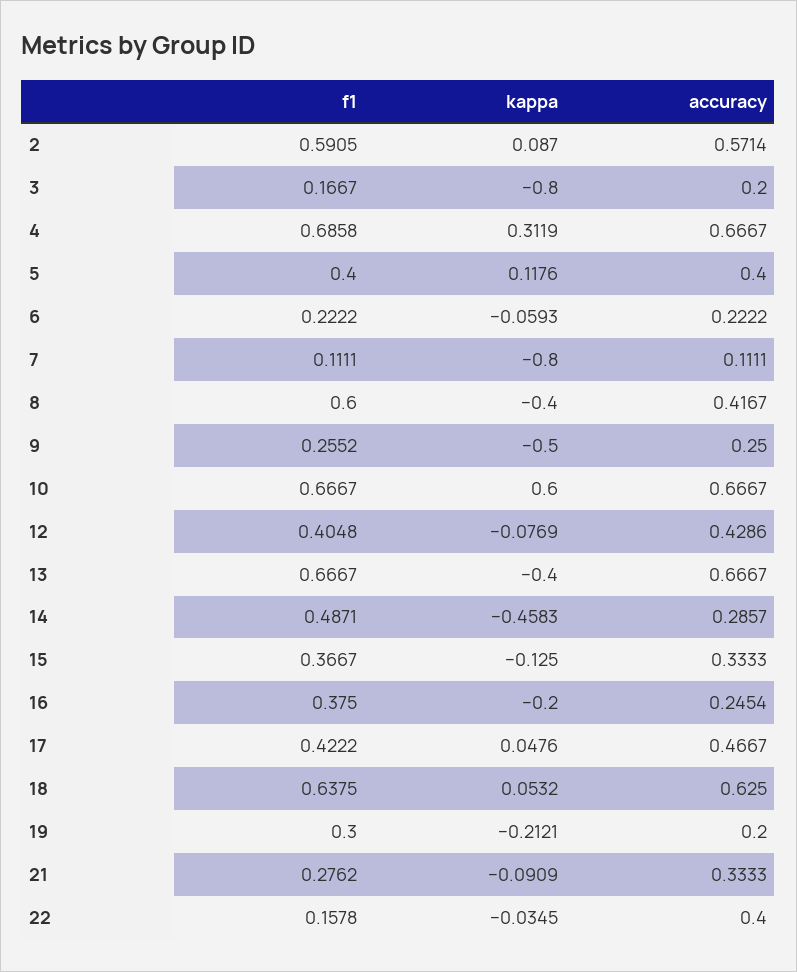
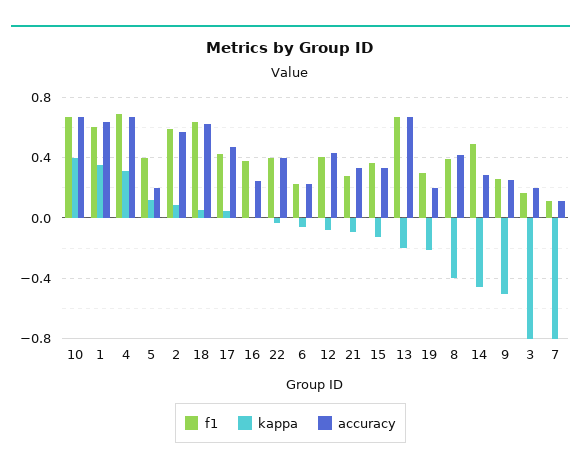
accuracy, 5: 0.4 -> 0.2
f1, 8: 0.6 -> 0.4
kappa, 10: 0.6 -> 0.4
kappa, 13: -0.4 -> -0.2
kappa, 16: -0.2 -> 0
f1, 22: 0.1578 -> 0.4
f1, 1: none -> 0.6
kappa, 1: none -> 0.35
accuracy, 1: none -> 0.65

